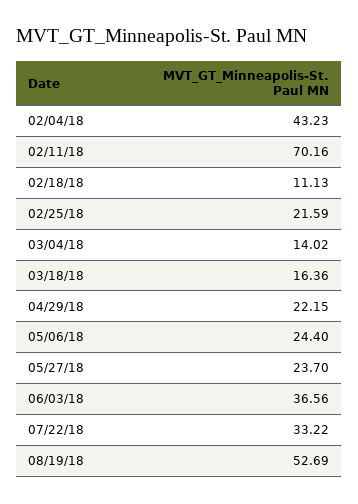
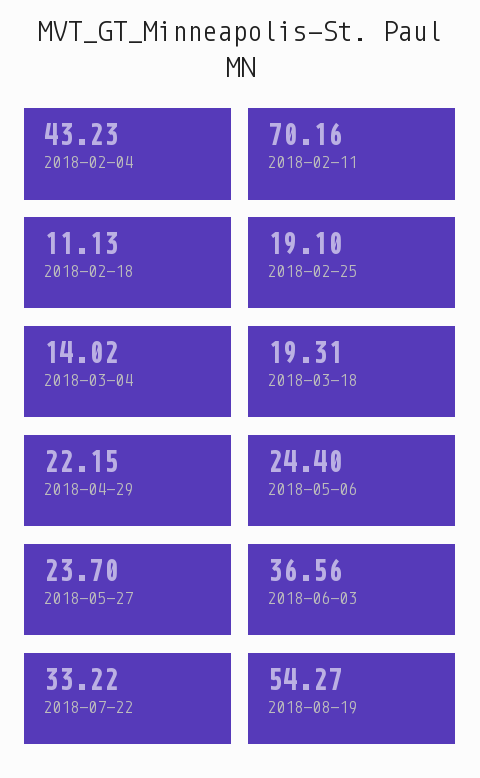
02/25/18: 21.59 -> 19.1
03/18/18: 16.36 -> 19.31
08/19/18: 52.69 -> 54.27

